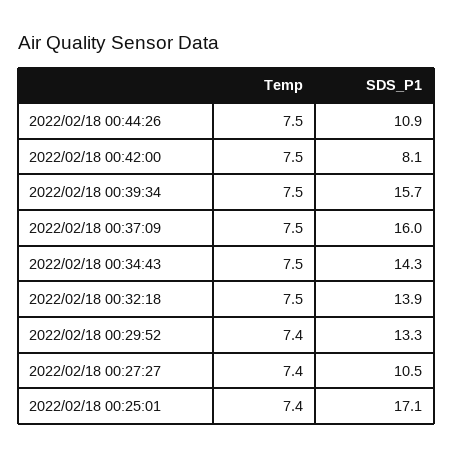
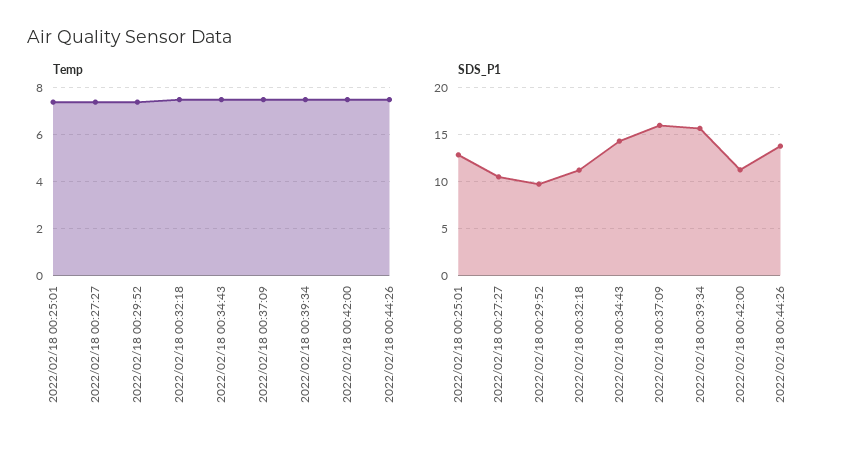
SDS_P1, 2022/02/18 00:44:26: 10.9 -> 14
SDS_P1, 2022/02/18 00:42:00: 8.1 -> 11
SDS_P1, 2022/02/18 00:32:18: 13.9 -> 11
SDS_P1, 2022/02/18 00:29:52: 13.3 -> 10
SDS_P1, 2022/02/18 00:25:01: 17.1 -> 13

